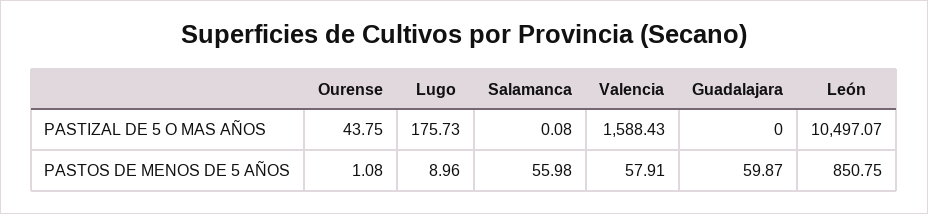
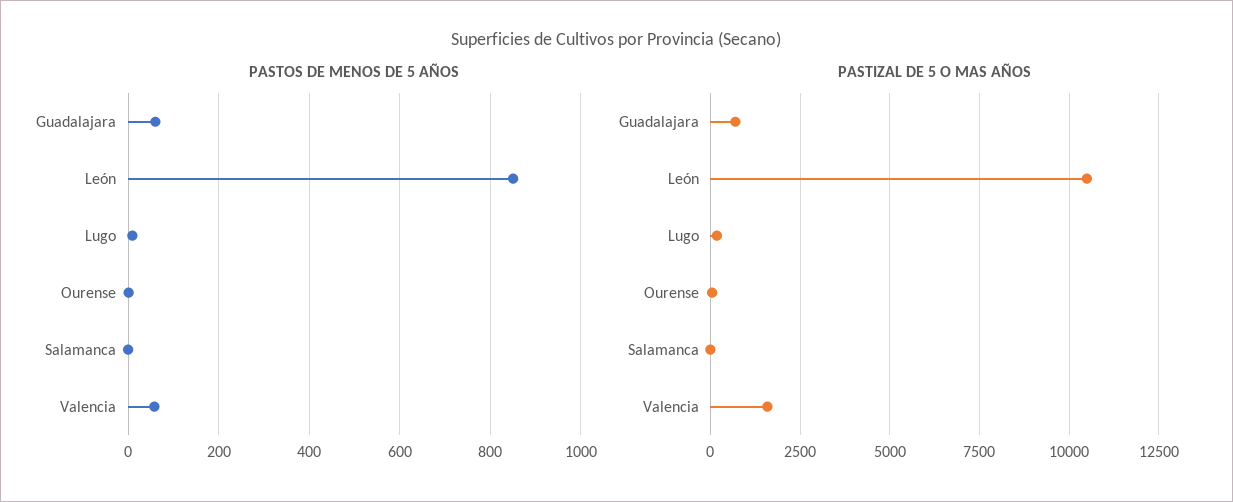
PASTIZAL DE 5 O MAS AÑOS, Guadalajara: 0 -> 750
PASTOS DE MENOS DE 5 AÑOS, Salamanca: 55.98 -> 0

